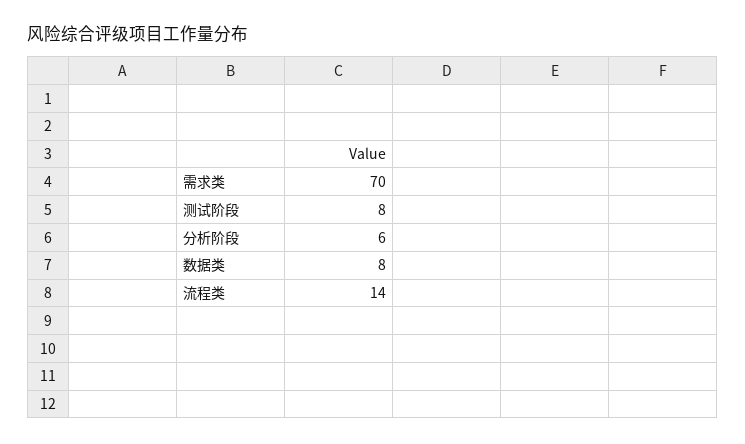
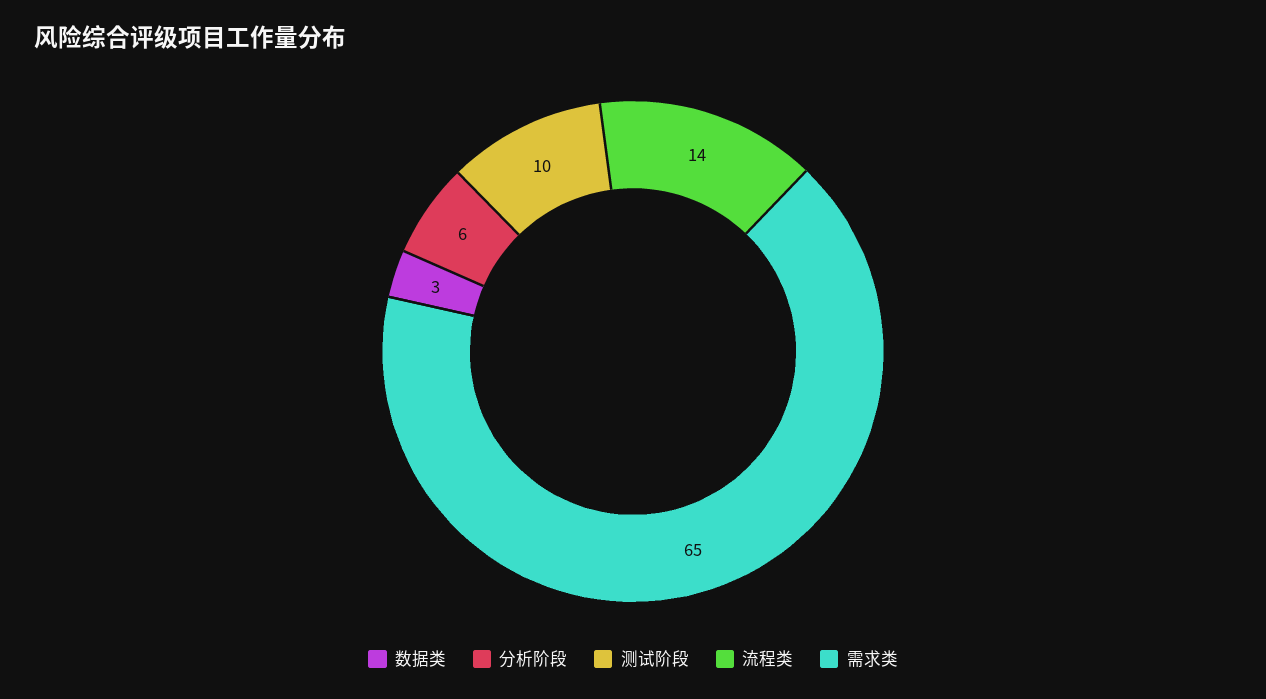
需求类: 70 -> 65
测试阶段: 8 -> 10
数据类: 8 -> 3

